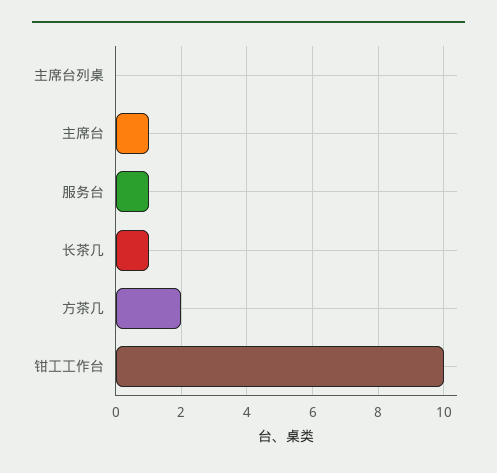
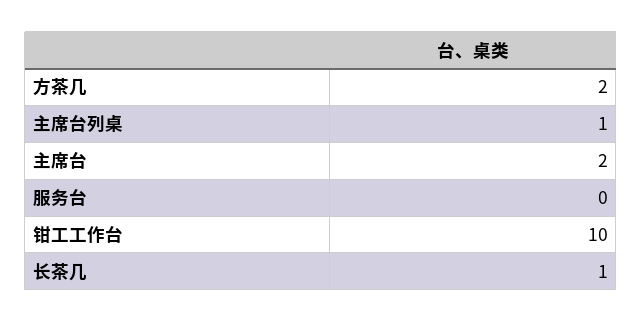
主席台列桌: 0 -> 1
主席台: 1 -> 2
服务台: 1 -> 0

